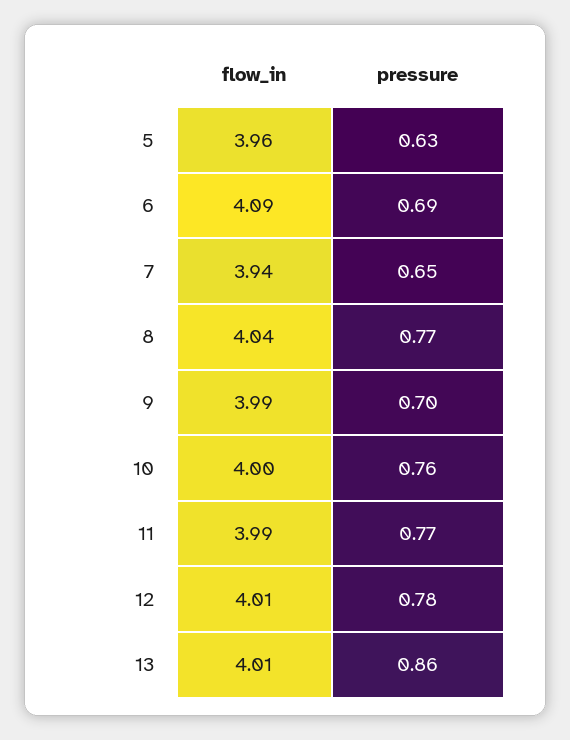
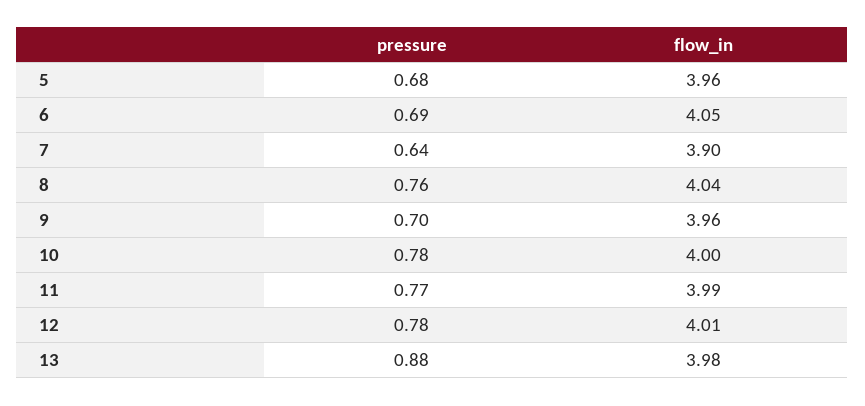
pressure, 5: 0.63 -> 0.68
flow_in, 6: 4.09 -> 4.05
flow_in, 7: 3.94 -> 3.9
pressure, 7: 0.65 -> 0.64
pressure, 8: 0.77 -> 0.76
flow_in, 9: 3.99 -> 3.96
pressure, 10: 0.76 -> 0.78
flow_in, 13: 4.01 -> 3.98
pressure, 13: 0.86 -> 0.88

